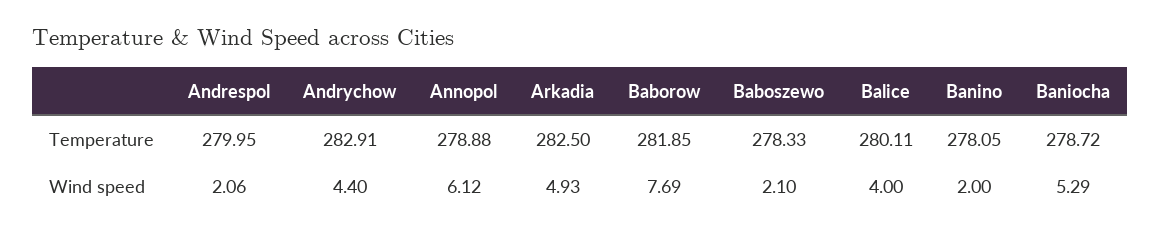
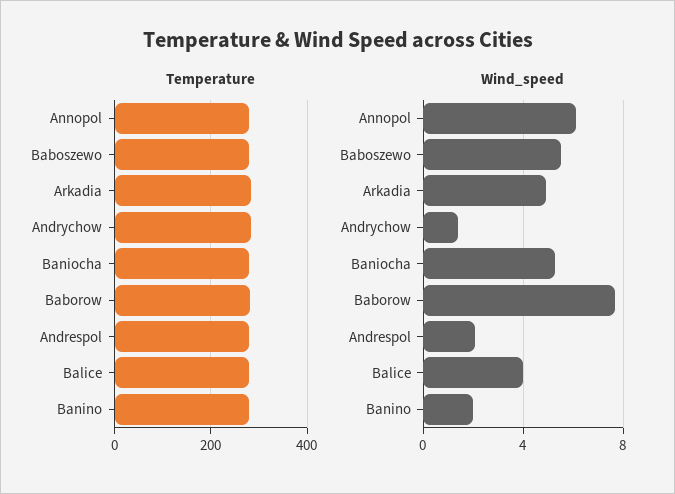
Wind speed, Andrychow: 4.4 -> 1.5
Wind speed, Baboszewo: 2.1 -> 5.5

